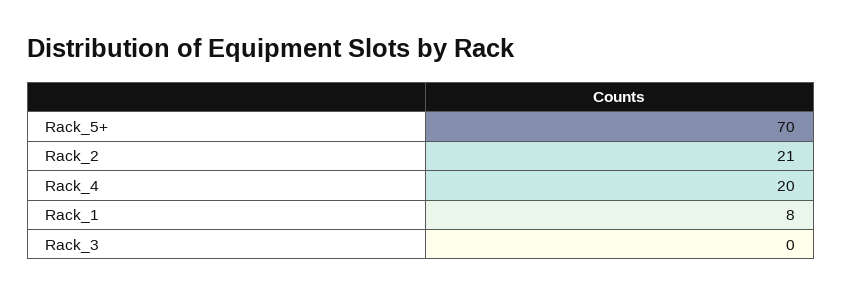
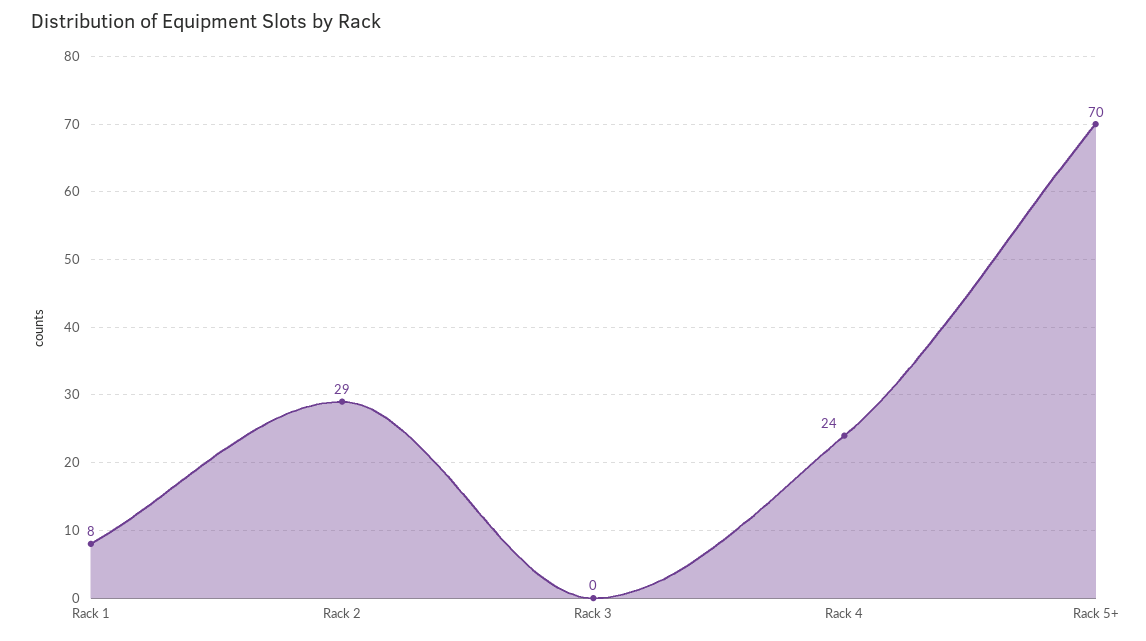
Rack_2: 21 -> 29
Rack_4: 20 -> 24

